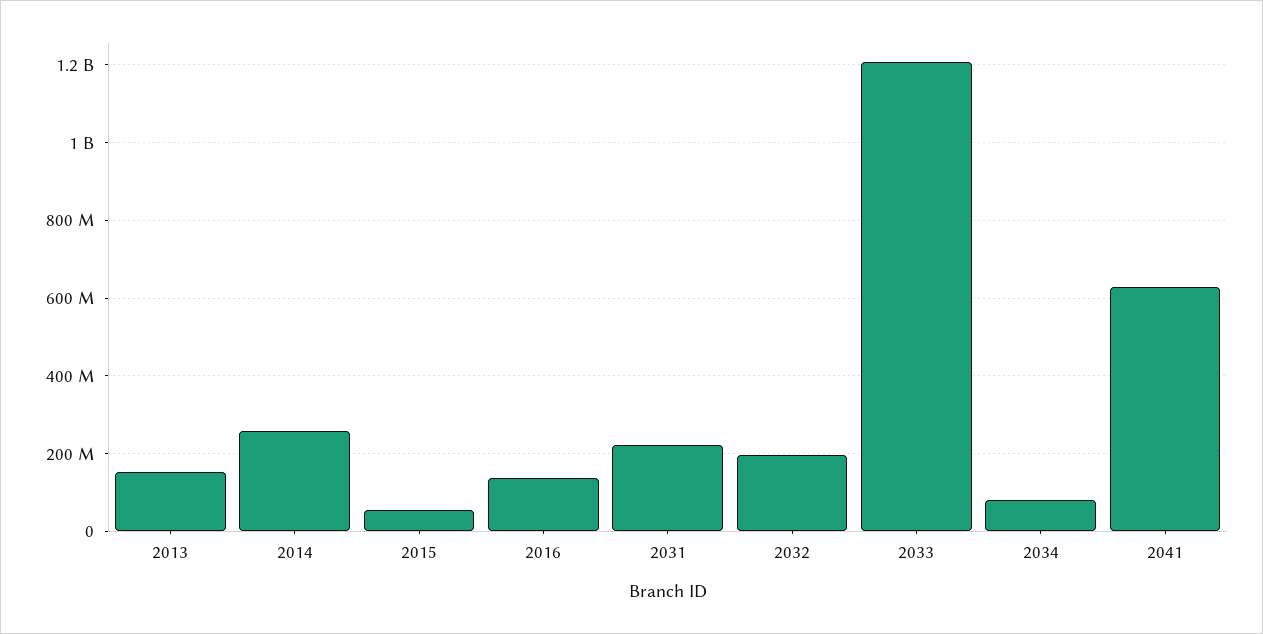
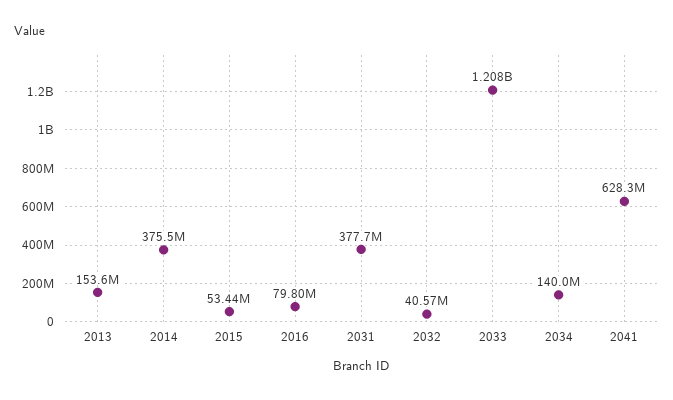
2014: 260000000 -> 375500000
2016: 140000000 -> 79800000
2031: 220000000 -> 377700000
2032: 200000000 -> 40570000
2034: 80000000 -> 140000000

